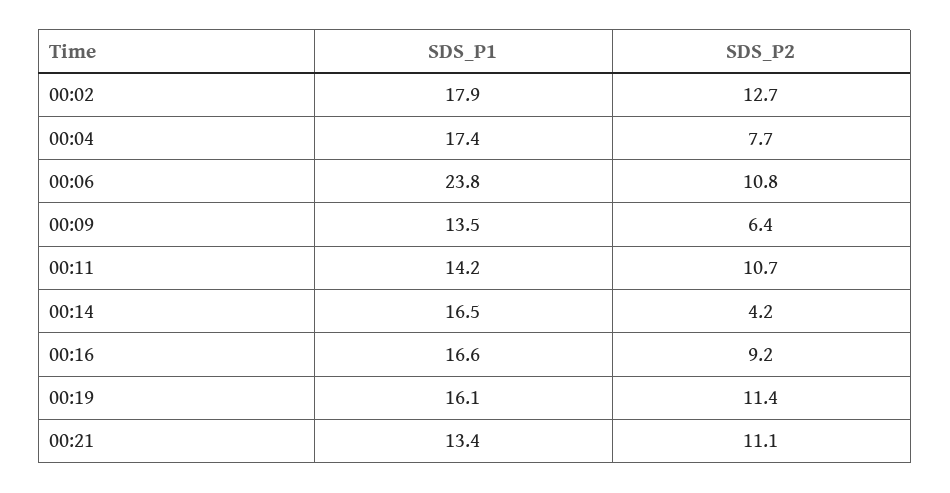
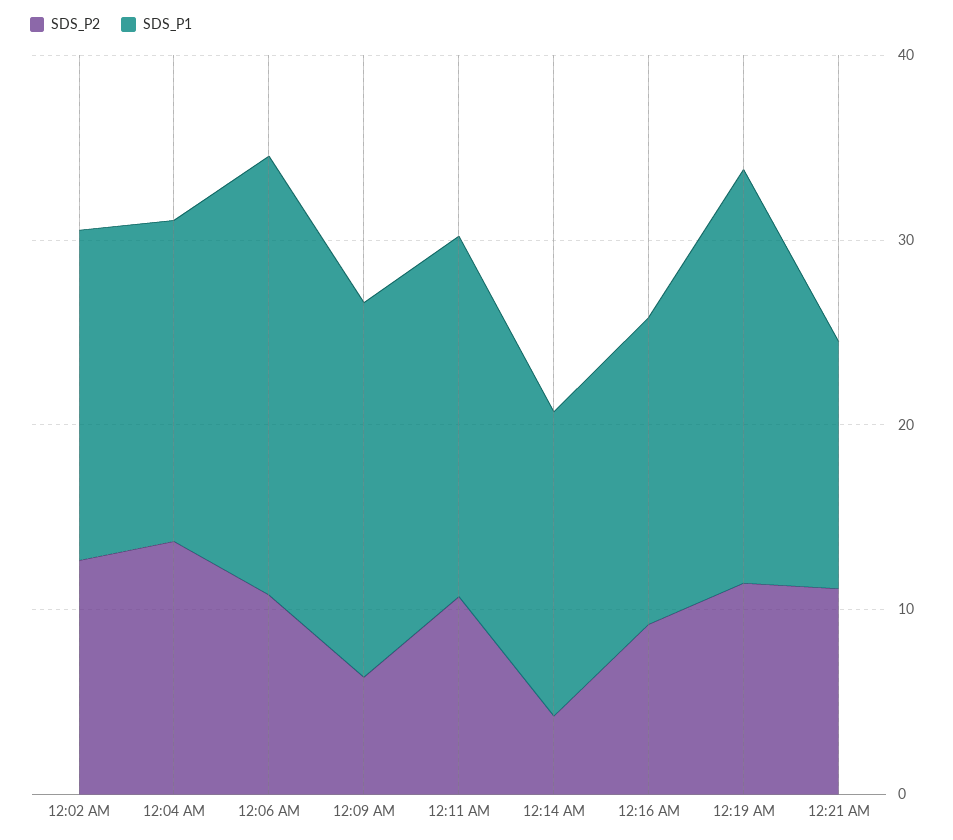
SDS_P2, 00:04: 7.7 -> 14
SDS_P1, 00:09: 13.5 -> 20
SDS_P1, 00:11: 14.2 -> 20
SDS_P1, 00:19: 16.1 -> 22

